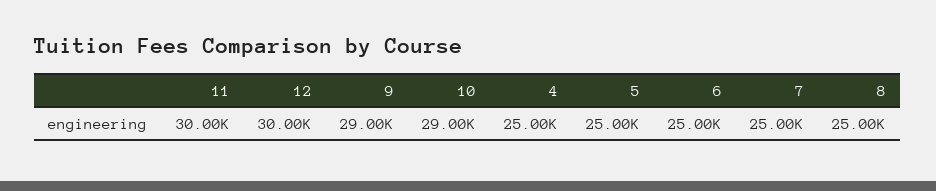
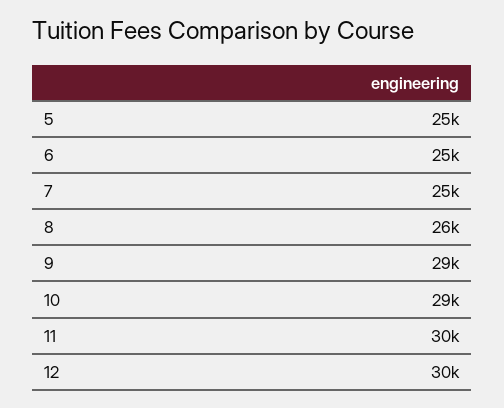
4: 25000 -> none
8: 25000 -> 26000

